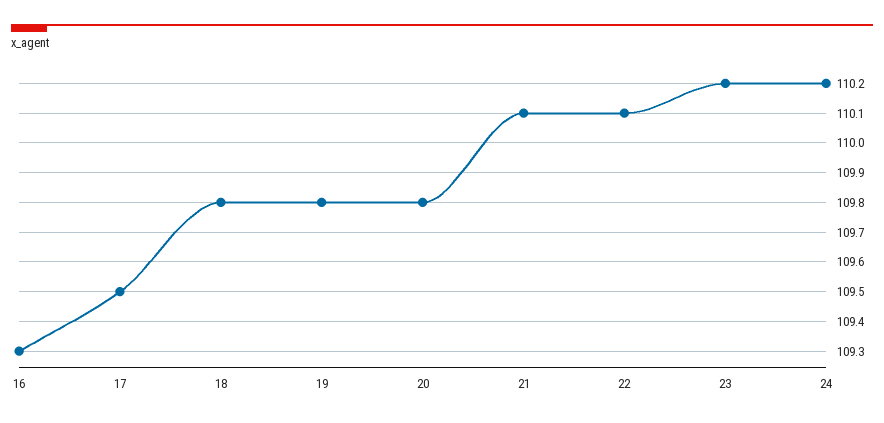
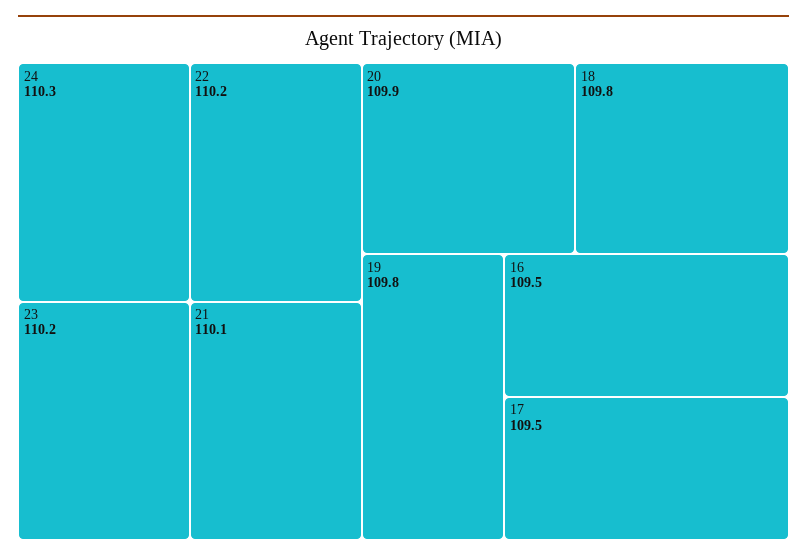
16: 109.3 -> 109.5
20: 109.8 -> 109.9
22: 110.1 -> 110.2
24: 110.2 -> 110.3

